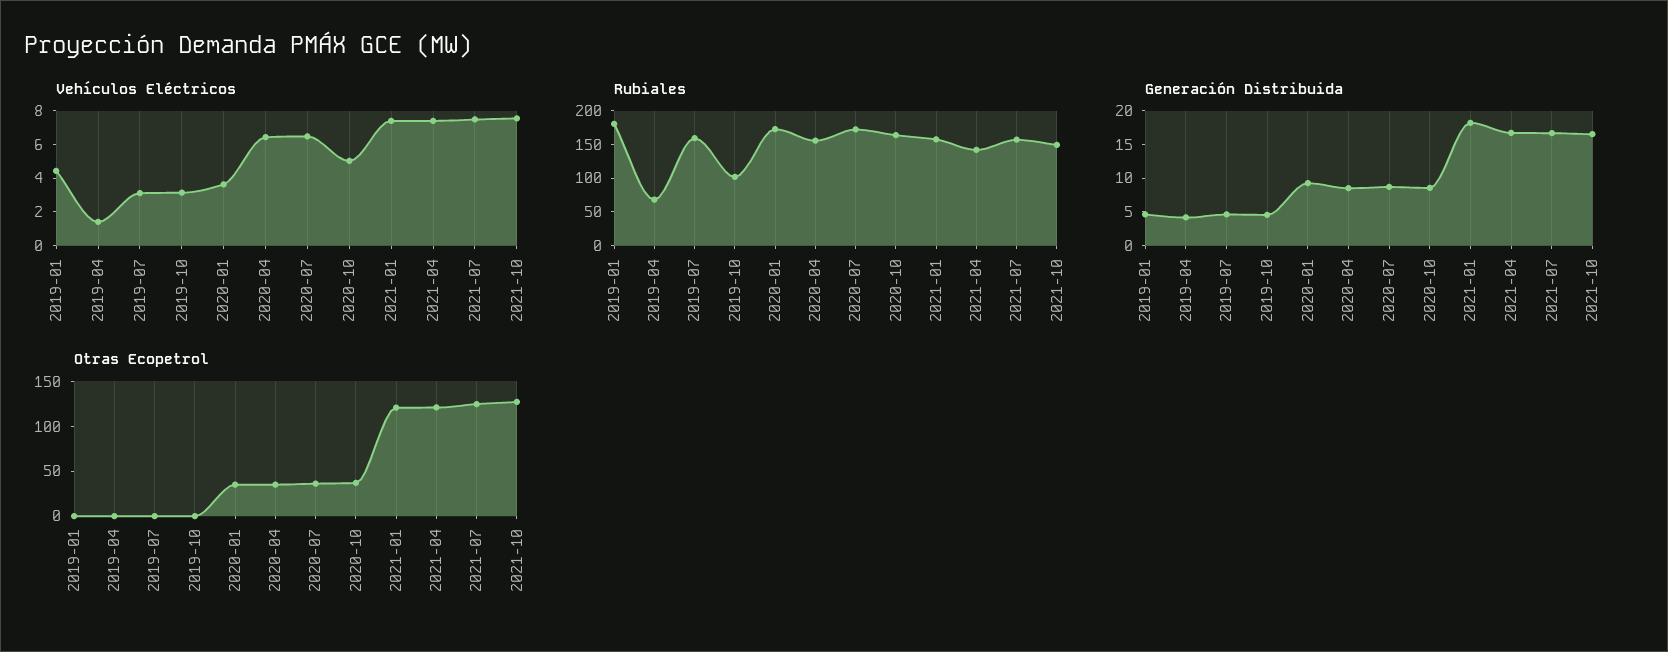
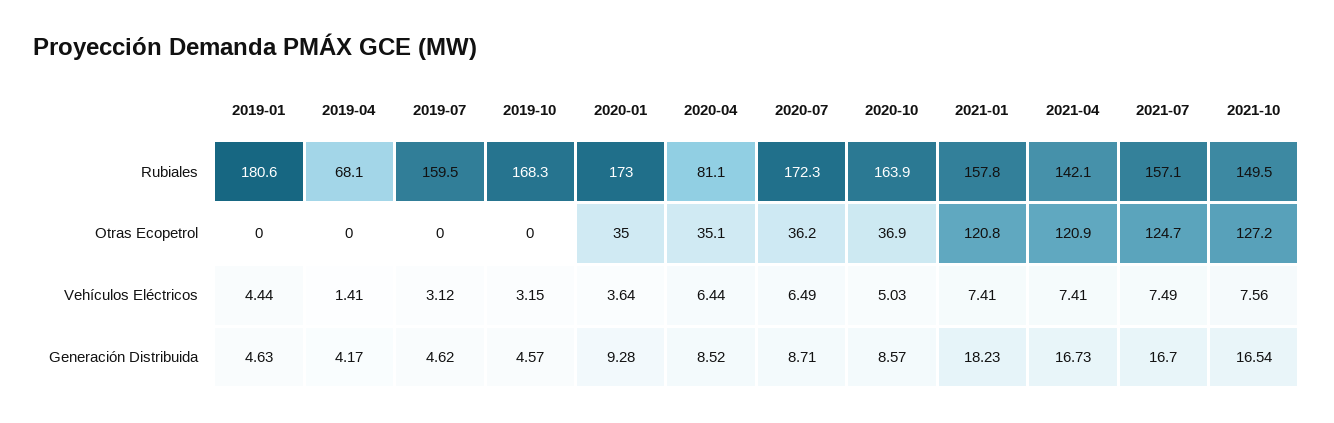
Rubiales, 2019-10: 100 -> 168.3
Rubiales, 2020-04: 150 -> 81.1

